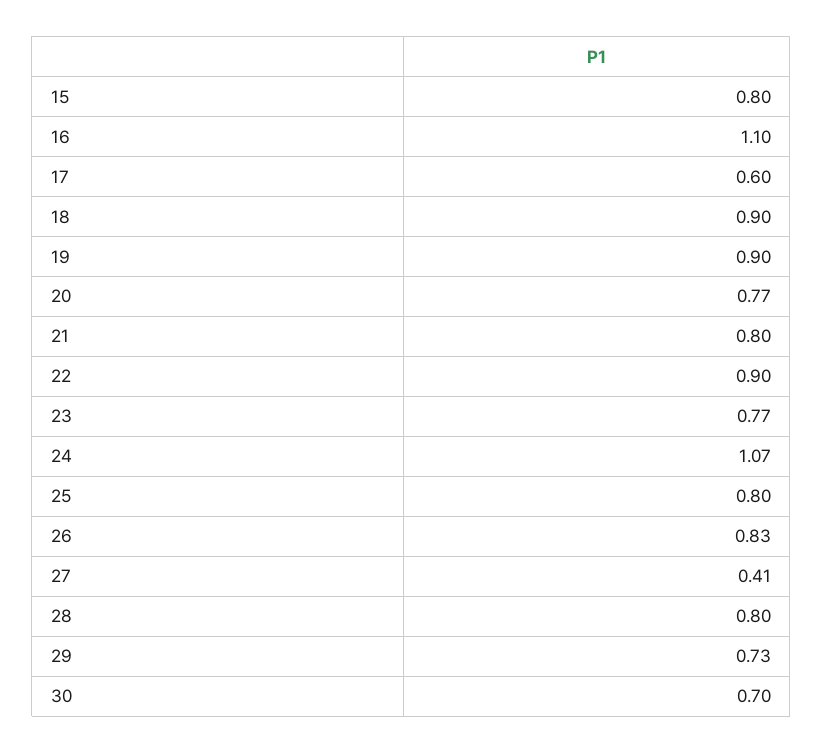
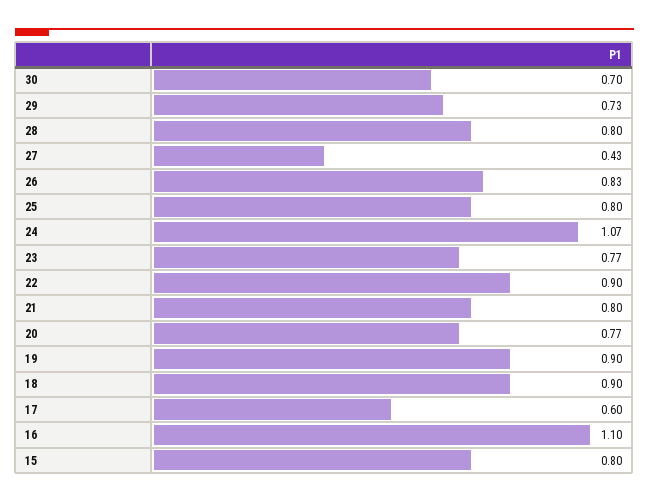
27: 0.41 -> 0.43

